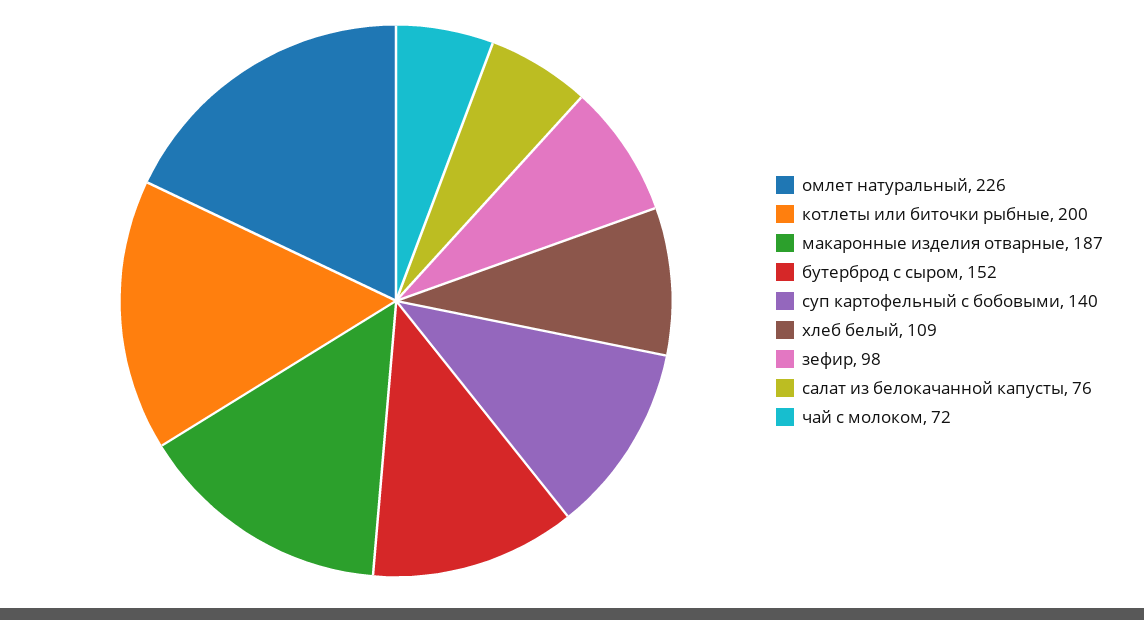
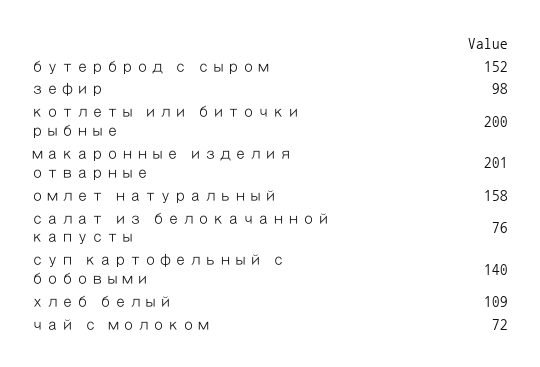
омлет натуральный: 226 -> 158
макаронные изделия отварные: 187 -> 201

